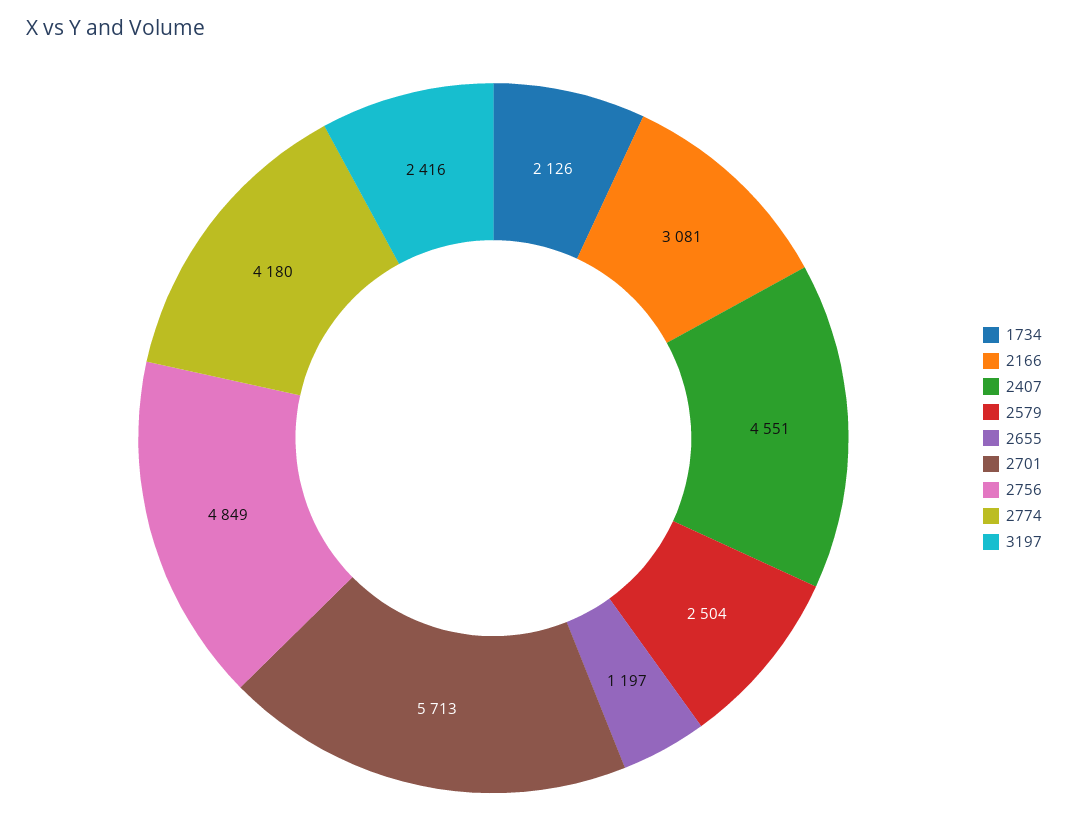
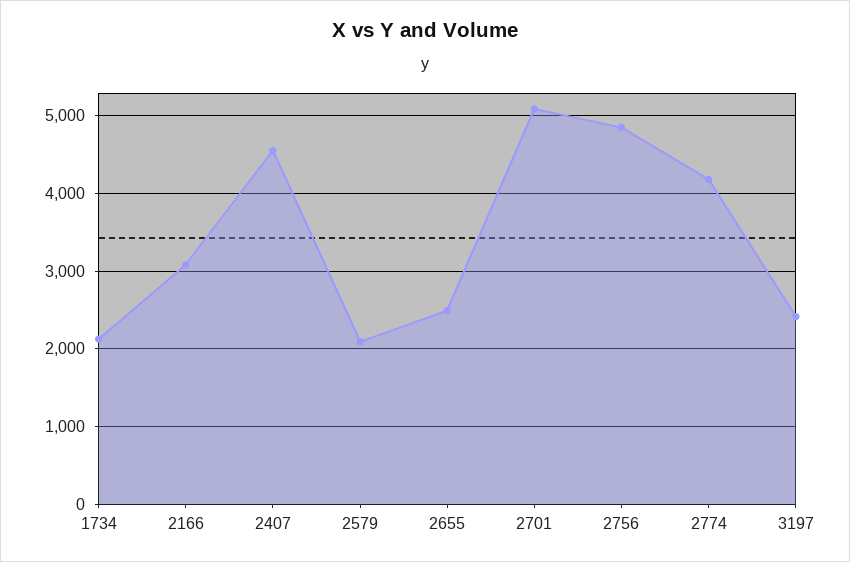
2579: 2504 -> 2100
2655: 1197 -> 2500
2701: 5713 -> 5100

